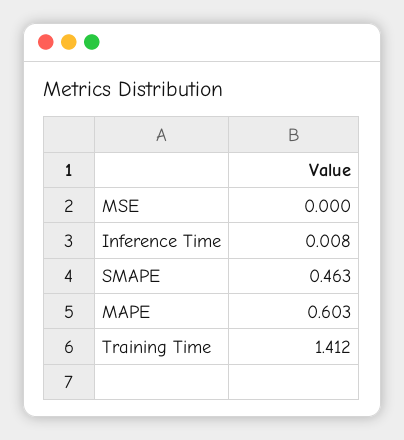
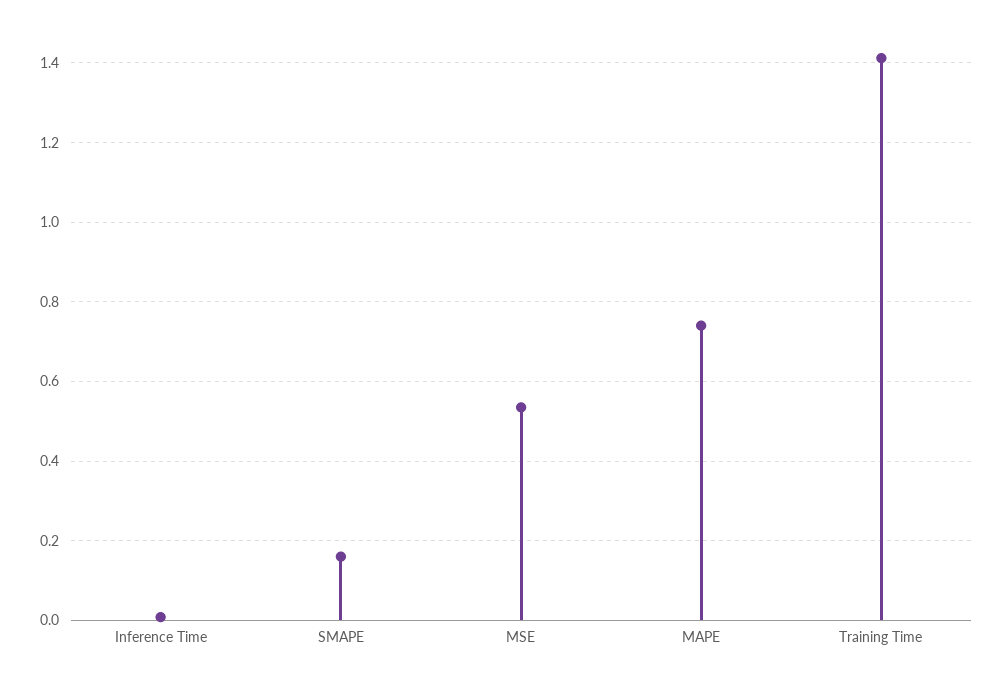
MSE: 0 -> 0.54
SMAPE: 0.463 -> 0.16
MAPE: 0.603 -> 0.74

